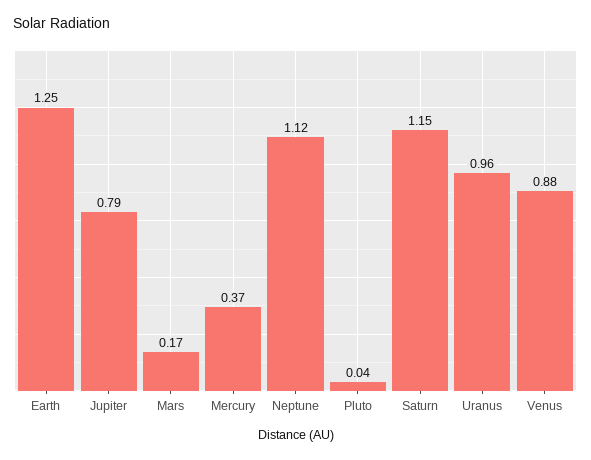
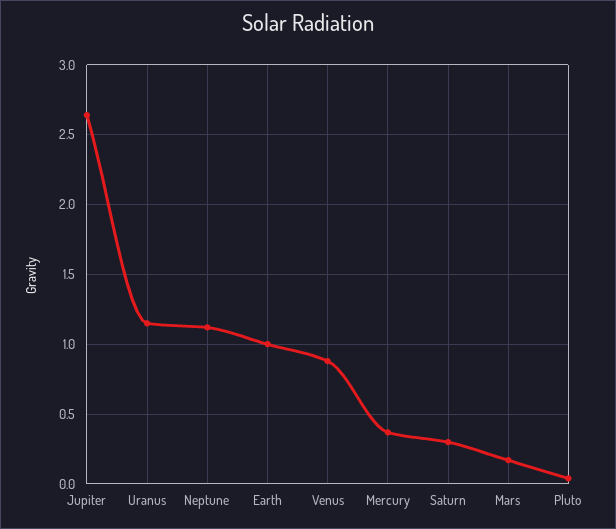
Earth: 1.25 -> 1
Jupiter: 0.79 -> 2.65
Saturn: 1.15 -> 0.3
Uranus: 0.96 -> 1.15

